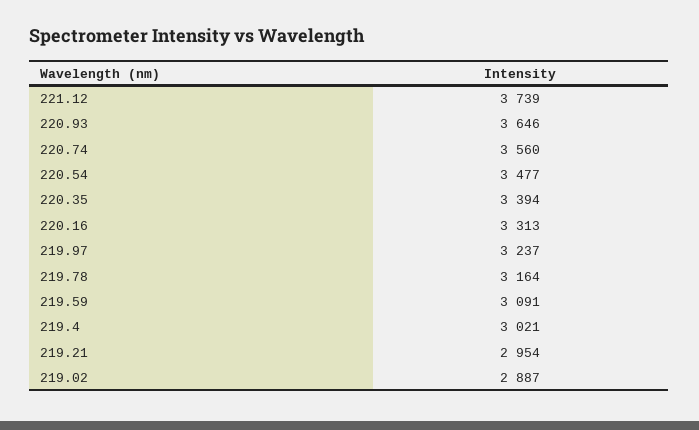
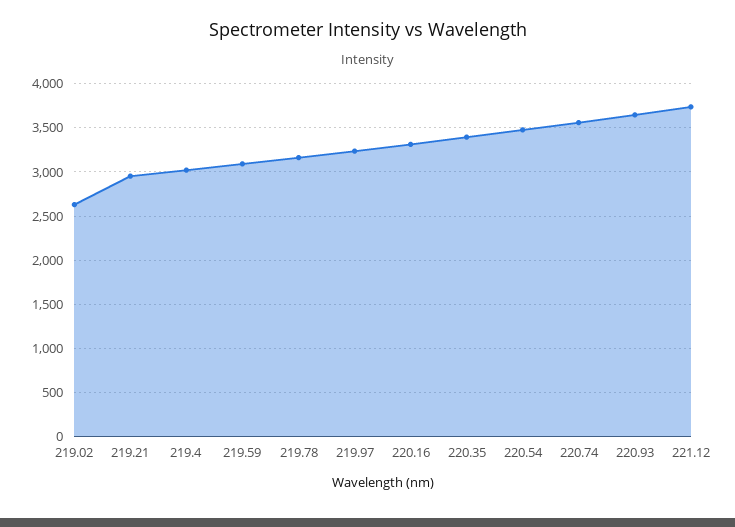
219.02: 2887 -> 2600

